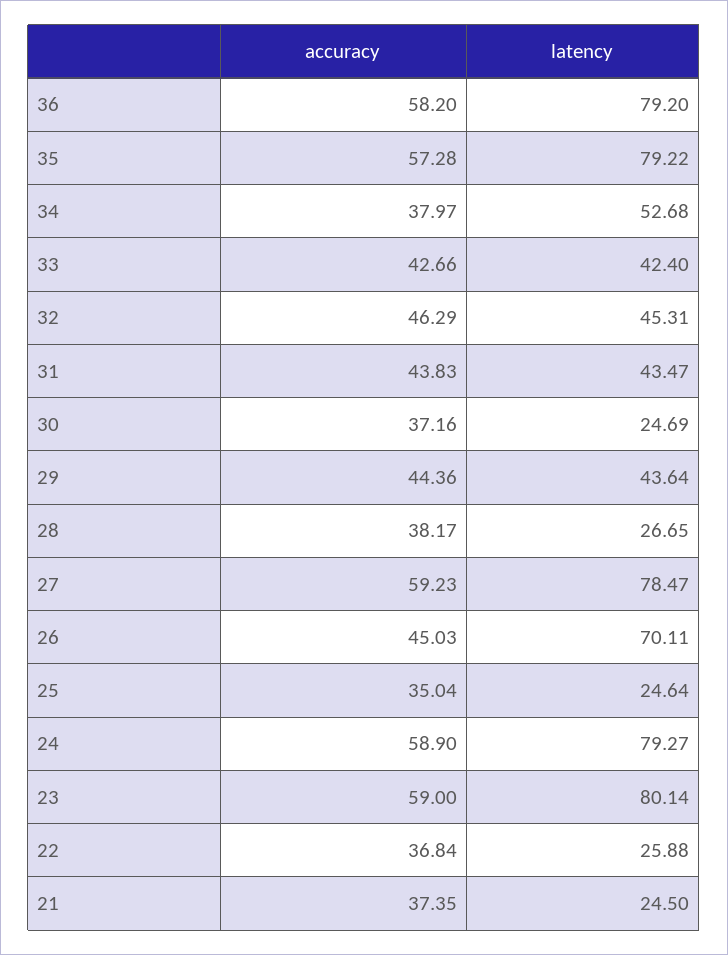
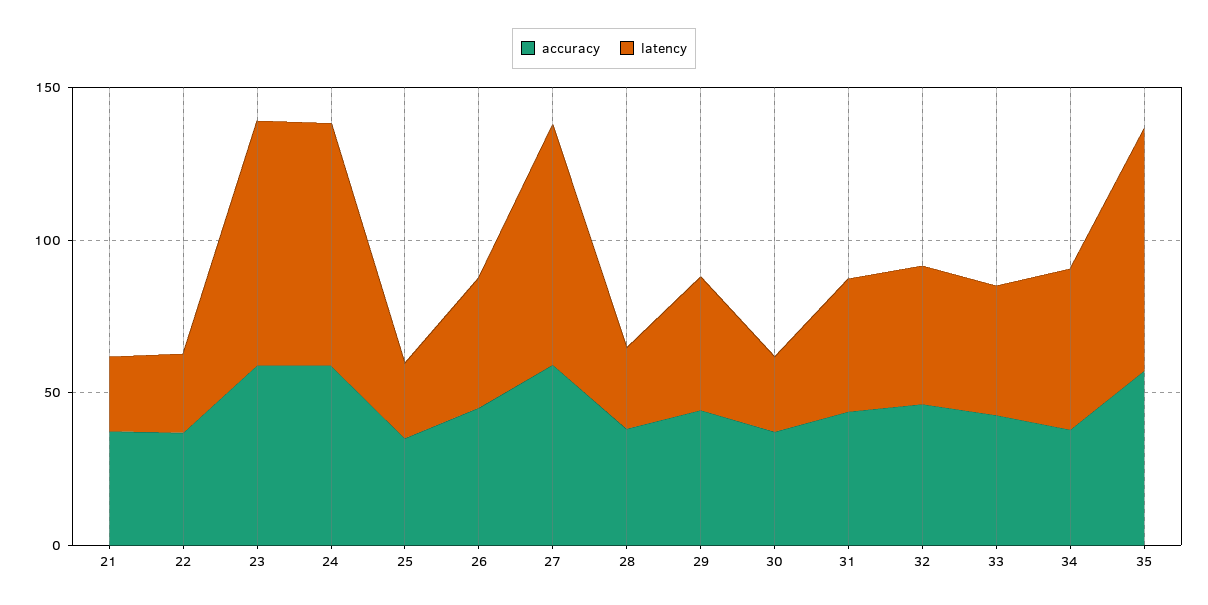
accuracy, 36: 58.2 -> none
latency, 36: 79.2 -> none
latency, 26: 70.11 -> 40

